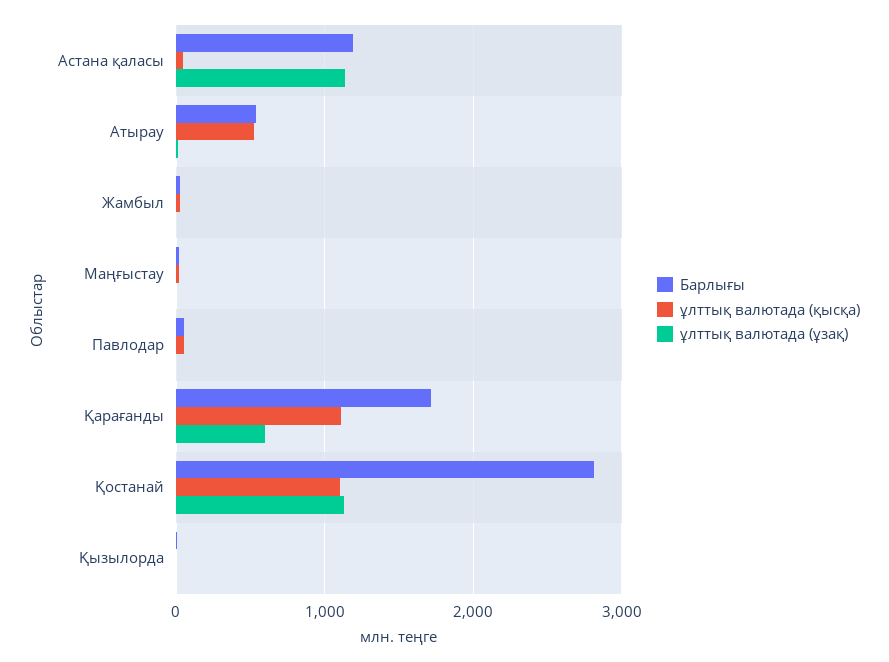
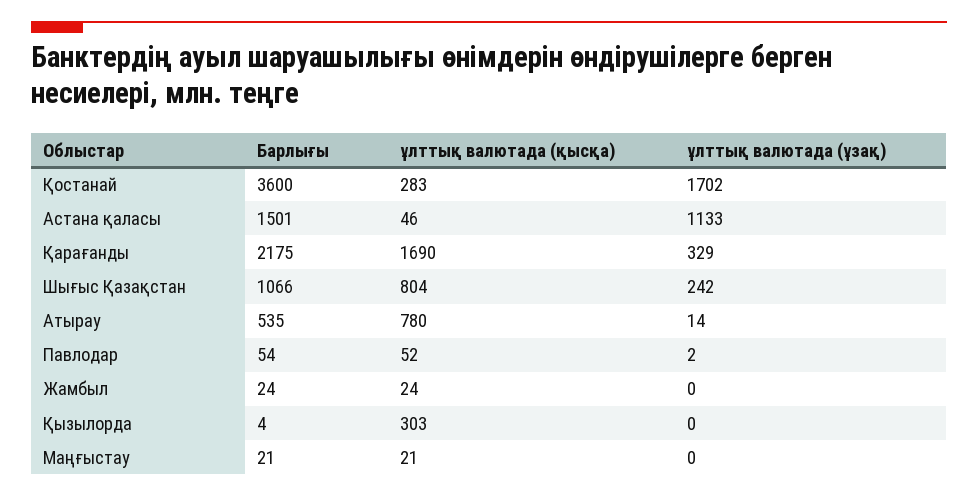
Барлығы, Астана қаласы: 1200 -> 1501
ұлттық валютада (қысқа), Атырау: 500 -> 780
Барлығы, Қарағанды: 1700 -> 2175
ұлттық валютада (қысқа), Қарағанды: 1100 -> 1690
ұлттық валютада (ұзақ), Қарағанды: 600 -> 329
Барлығы, Қостанай: 2800 -> 3600
ұлттық валютада (қысқа), Қостанай: 1100 -> 283
ұлттық валютада (ұзақ), Қостанай: 1100 -> 1702
ұлттық валютада (қысқа), Қызылорда: 0 -> 303
Барлығы, Шығыс Қазақстан: none -> 1066
ұлттық валютада (қысқа), Шығыс Қазақстан: none -> 804
ұлттық валютада (ұзақ), Шығыс Қазақстан: none -> 242

